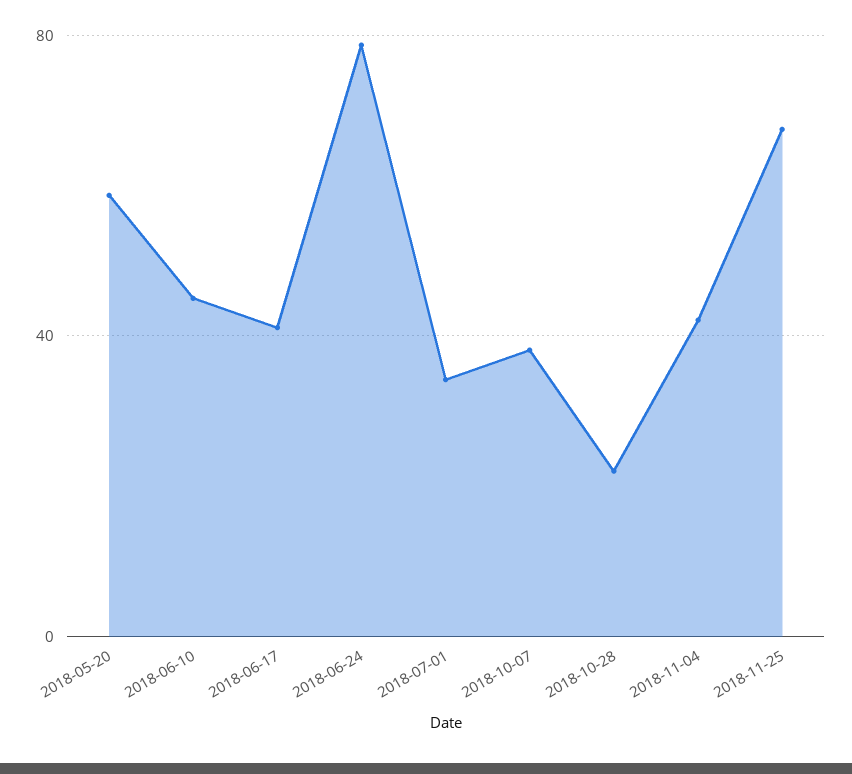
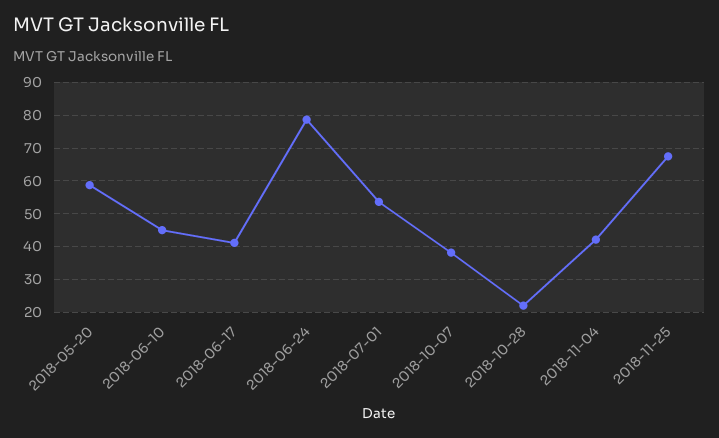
2018-07-01: 35 -> 54

